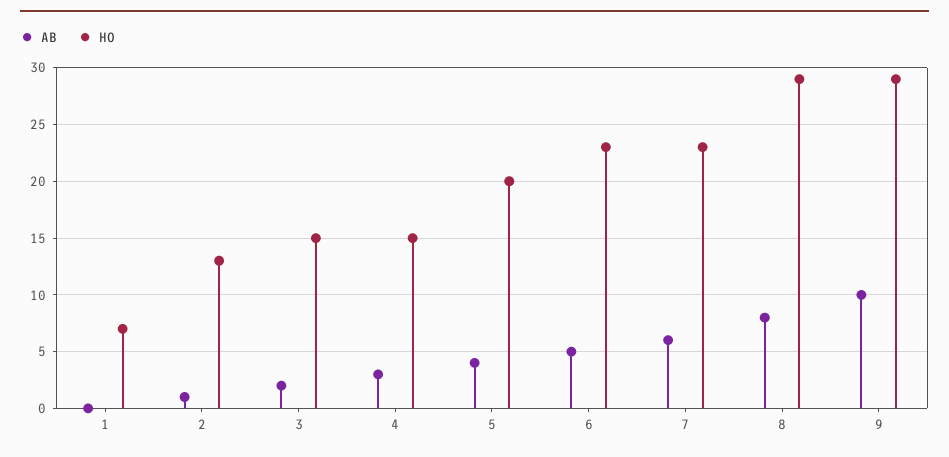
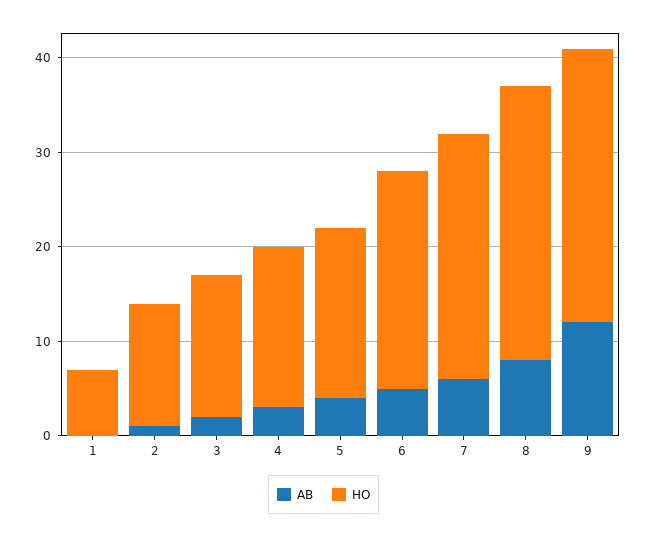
HO, 4: 15 -> 17
HO, 5: 20 -> 18
HO, 7: 23 -> 26
AB, 9: 10 -> 12

